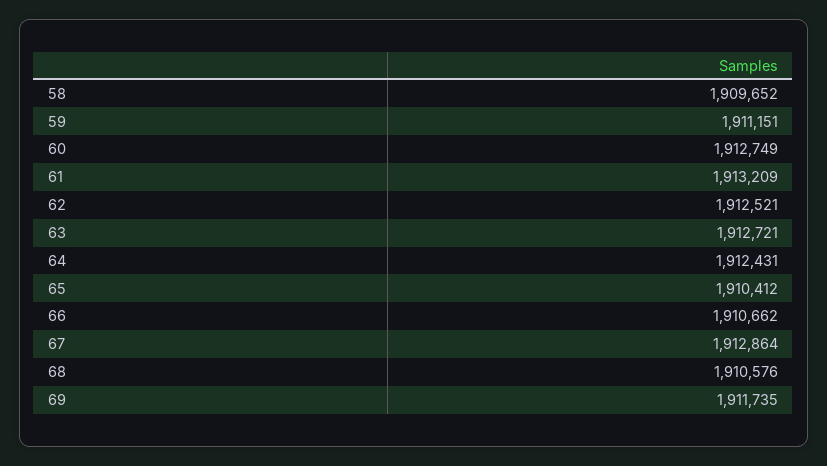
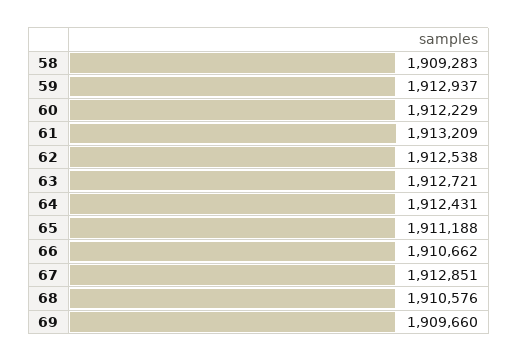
58: 1909652 -> 1909283
59: 1911151 -> 1912937
60: 1912749 -> 1912229
62: 1912521 -> 1912538
65: 1910412 -> 1911188
67: 1912864 -> 1912851
69: 1911735 -> 1909660

